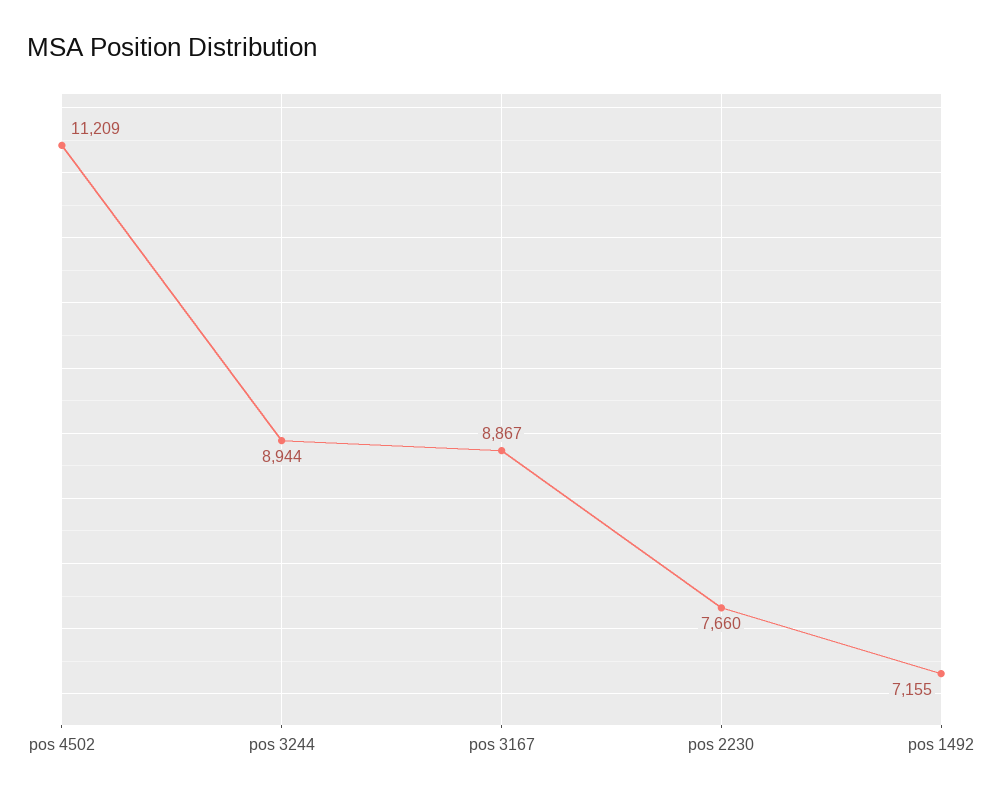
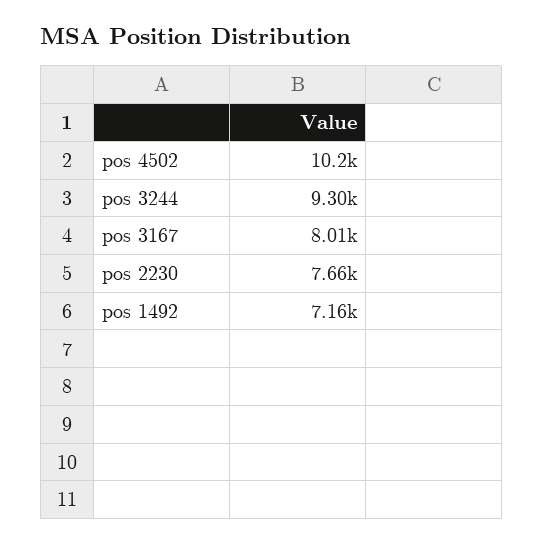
pos 4502: 11209 -> 10200
pos 3244: 8944 -> 9300
pos 3167: 8867 -> 8010

